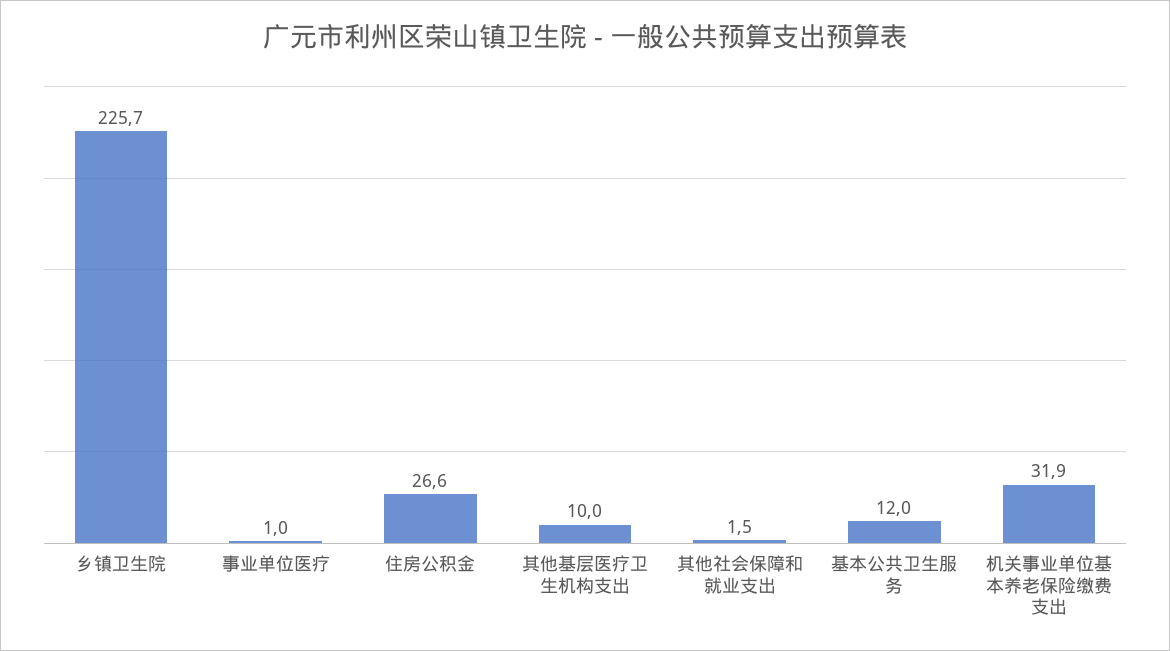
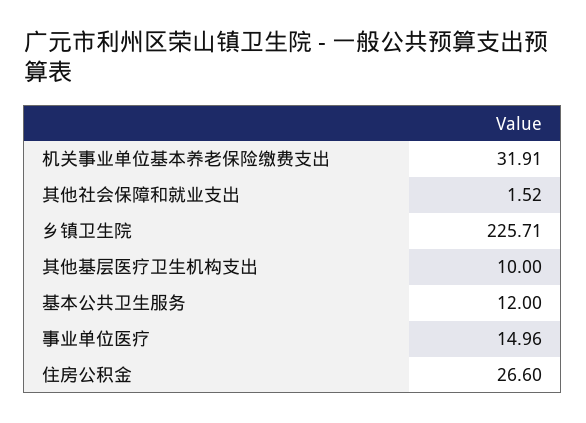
事业单位医疗: 1 -> 14.96

